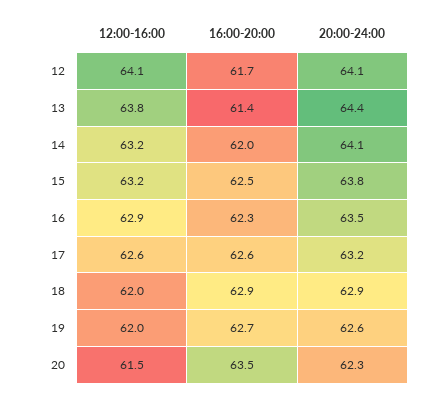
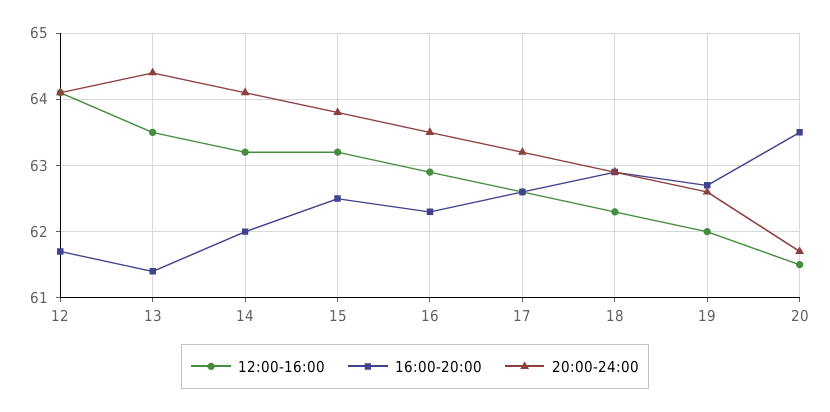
12:00-16:00, 13: 63.8 -> 63.5
12:00-16:00, 18: 62 -> 62.3
20:00-24:00, 20: 62.3 -> 61.7

